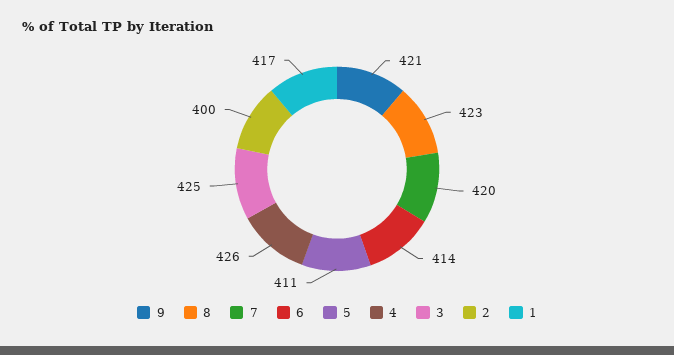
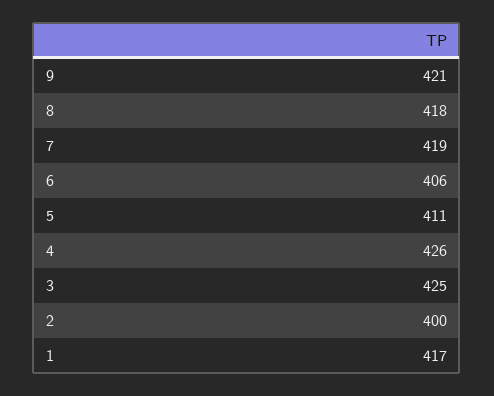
8: 423 -> 418
7: 420 -> 419
6: 414 -> 406

